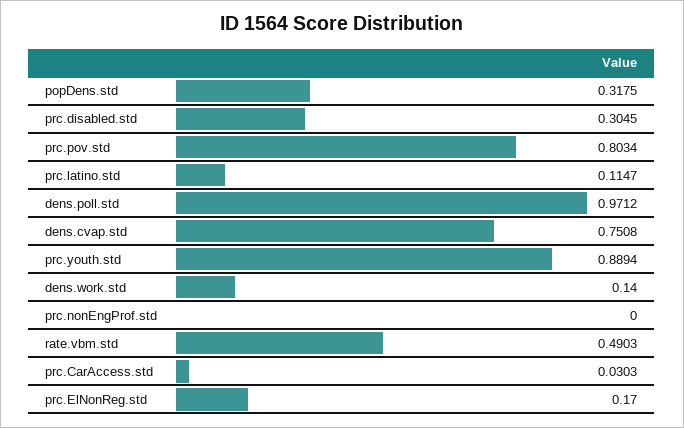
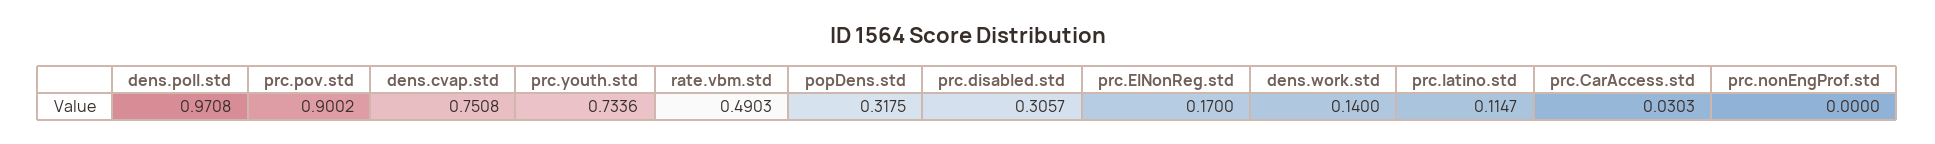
prc.disabled.std: 0.3045 -> 0.3057
prc.pov.std: 0.8034 -> 0.9002
dens.poll.std: 0.9712 -> 0.9708
prc.youth.std: 0.8894 -> 0.7336

